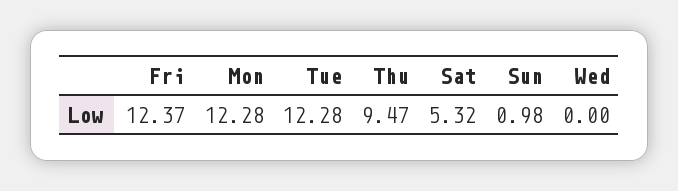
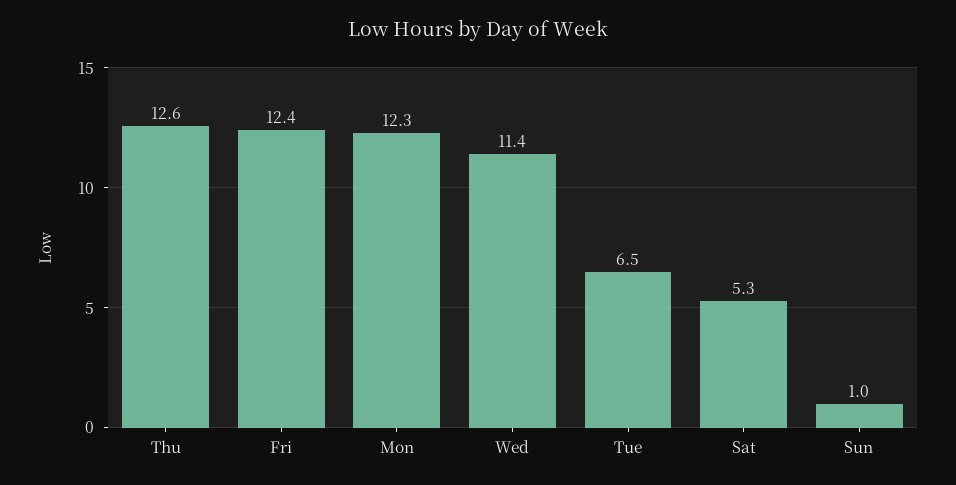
Tue: 12.28 -> 6.5
Thu: 9.47 -> 12.6
Wed: 0 -> 11.4

